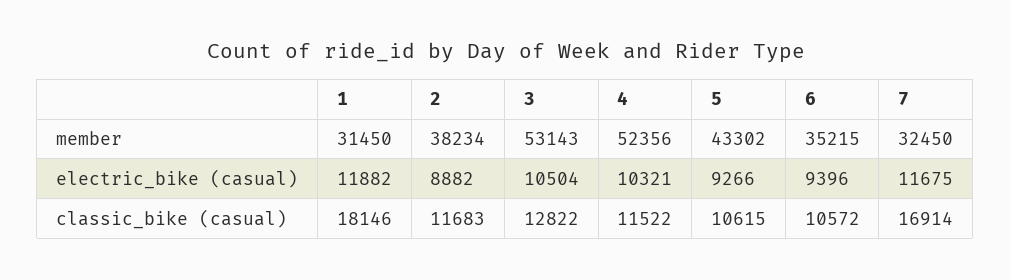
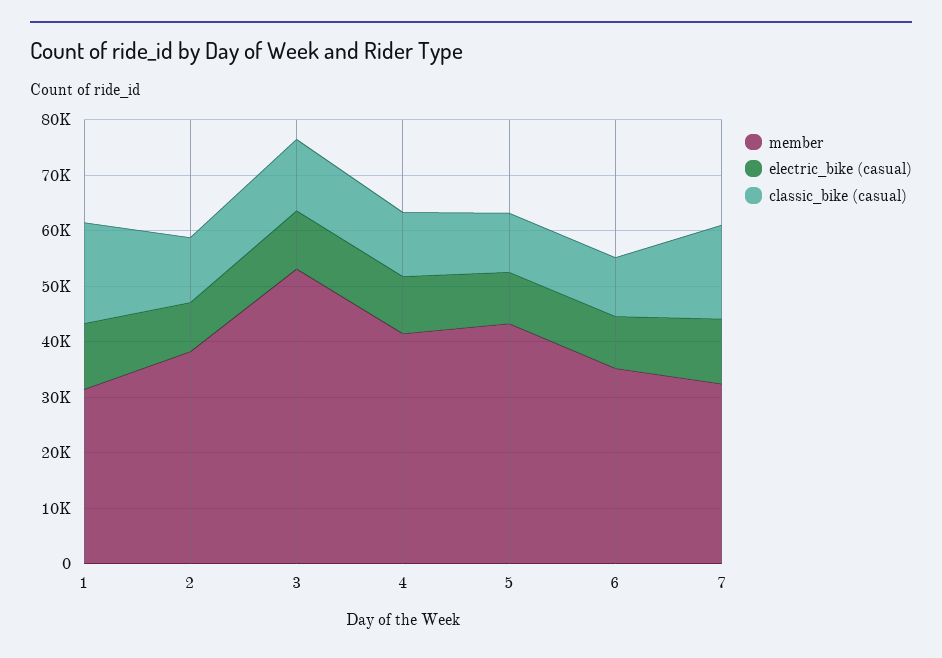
member, 4: 52356 -> 42000

